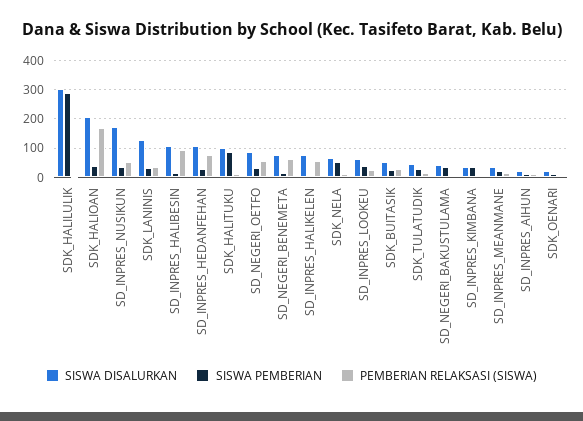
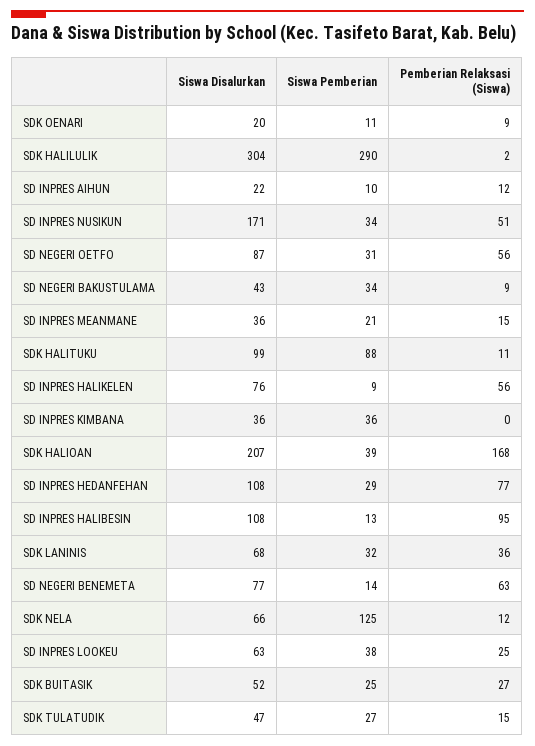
SISWA DISALURKAN, SDK_LANINIS: 125 -> 68
SISWA PEMBERIAN, SDK_NELA: 50 -> 125

